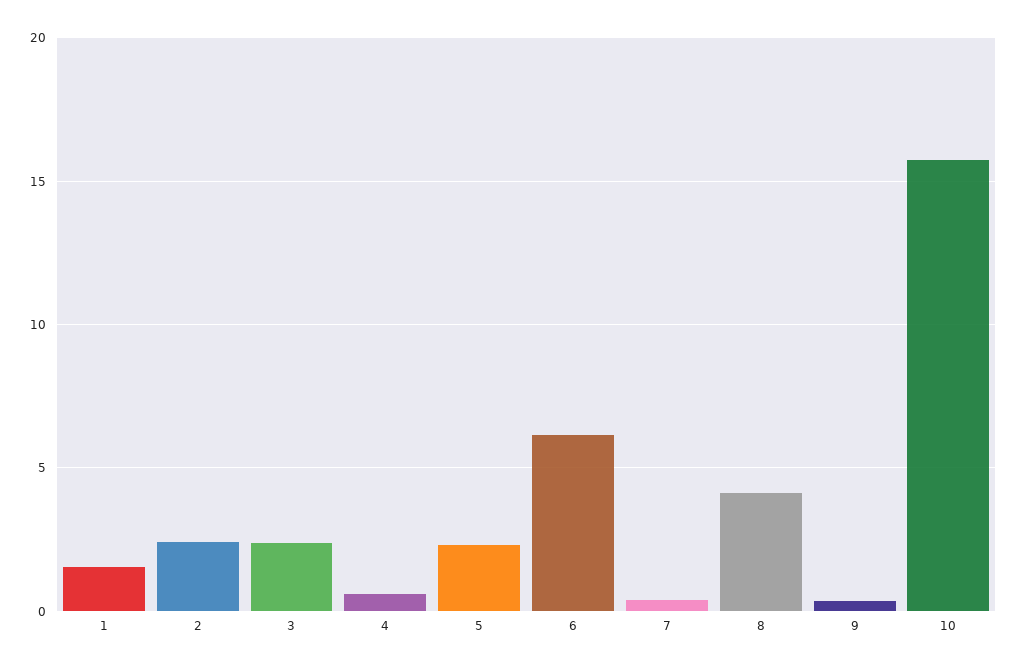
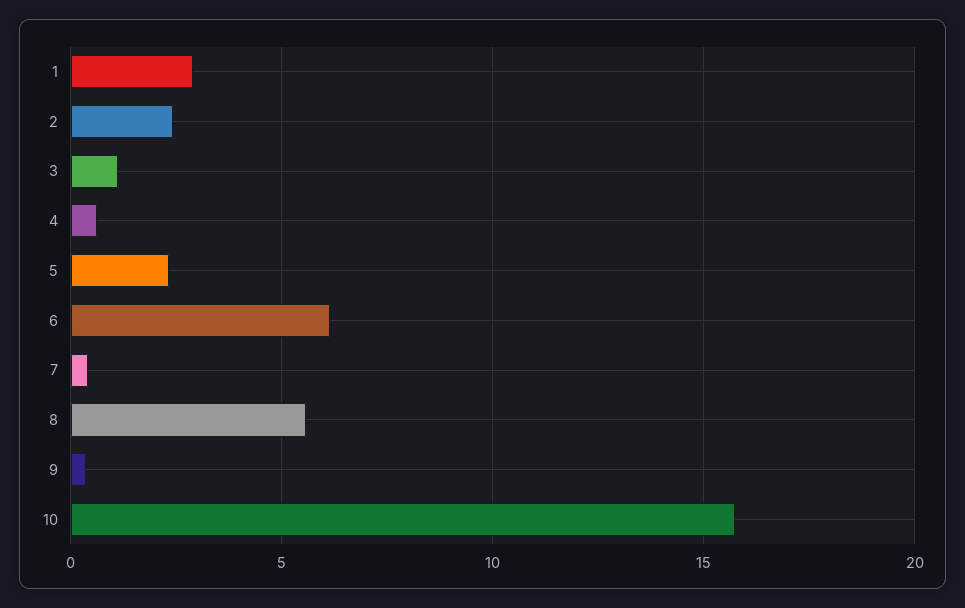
1: 1.5 -> 3
3: 2.5 -> 1
8: 4 -> 5.5

